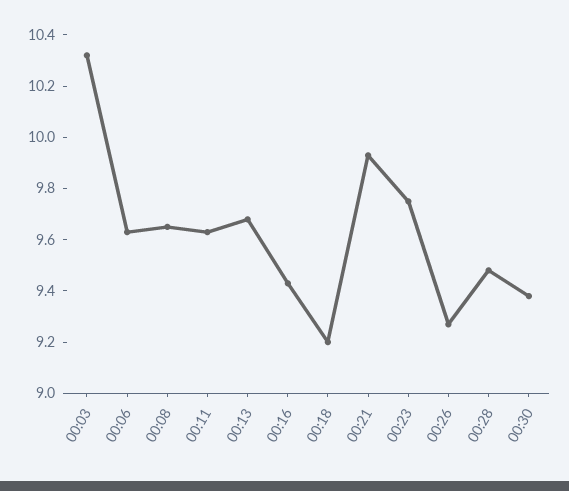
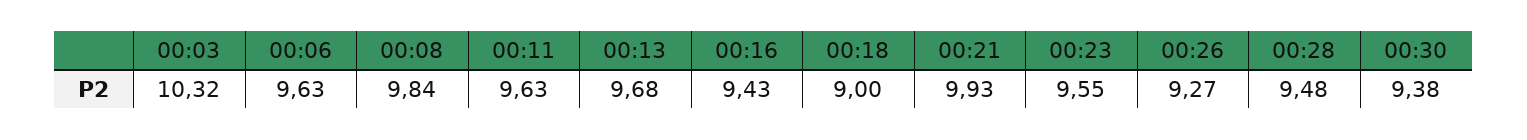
00:08: 9.65 -> 9.84
00:18: 9.2 -> 9
00:23: 9.75 -> 9.55

